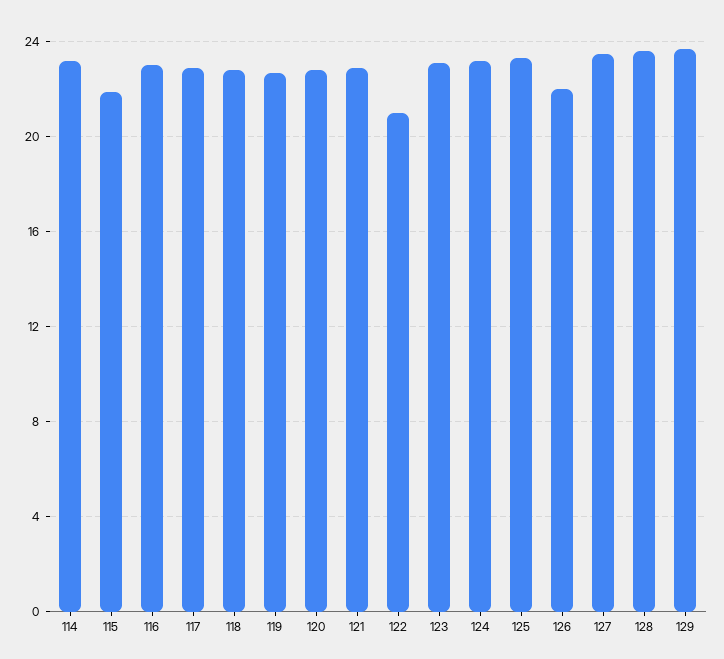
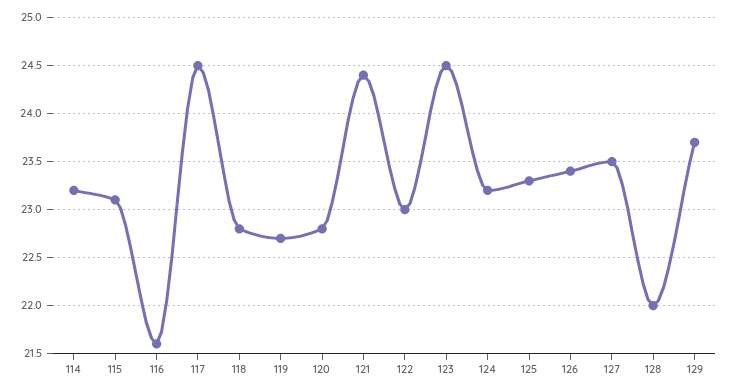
115: 22 -> 23.1
116: 23 -> 21.6
117: 23 -> 24.5
121: 23 -> 24.4
122: 21 -> 23
123: 23 -> 24.5
126: 22 -> 23.4
128: 23.5 -> 22

